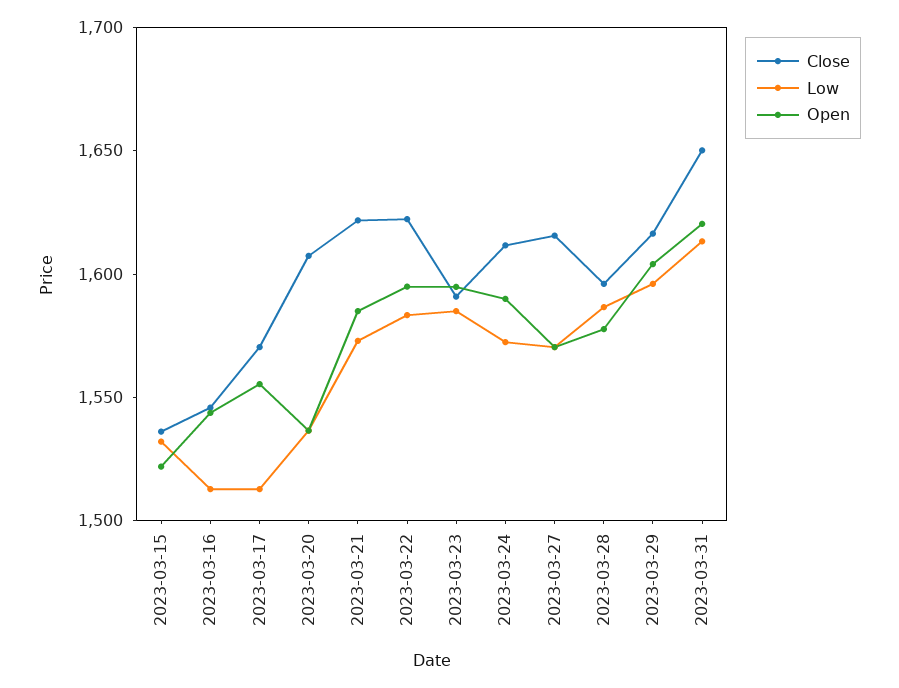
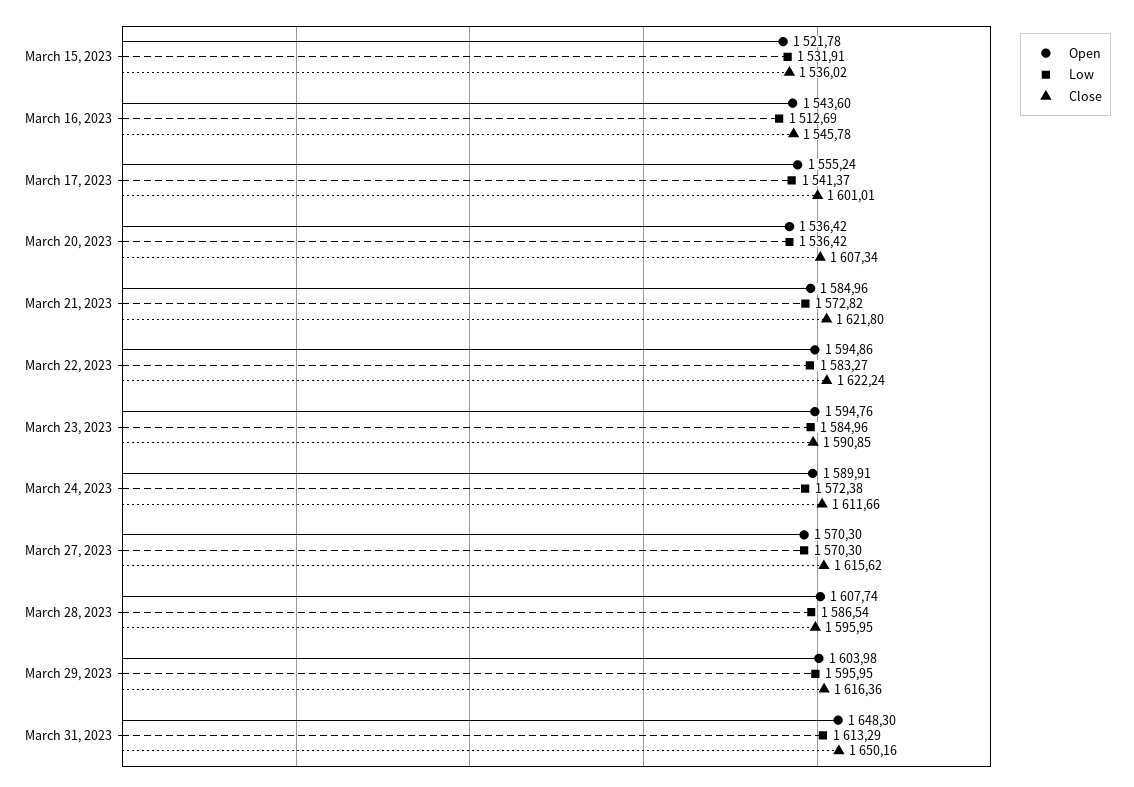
Close, 2023-03-17: 1570 -> 1601.01
Low, 2023-03-17: 1510 -> 1541.37
Open, 2023-03-28: 1580 -> 1607.74
Open, 2023-03-31: 1620 -> 1648.3

